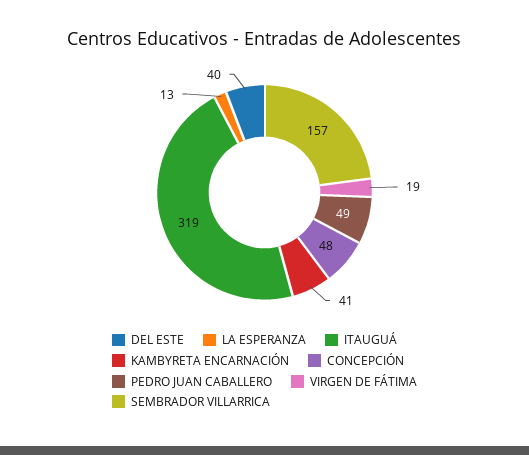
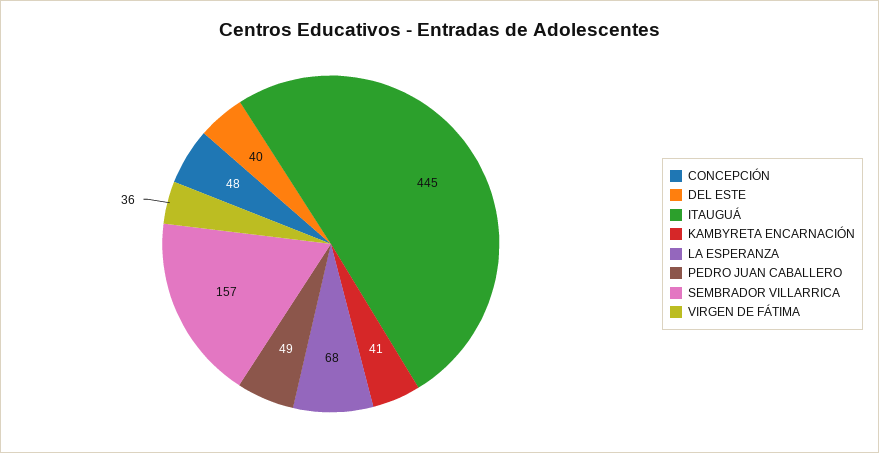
LA ESPERANZA: 13 -> 68
ITAUGUÁ: 319 -> 445
VIRGEN DE FÁTIMA: 19 -> 36

